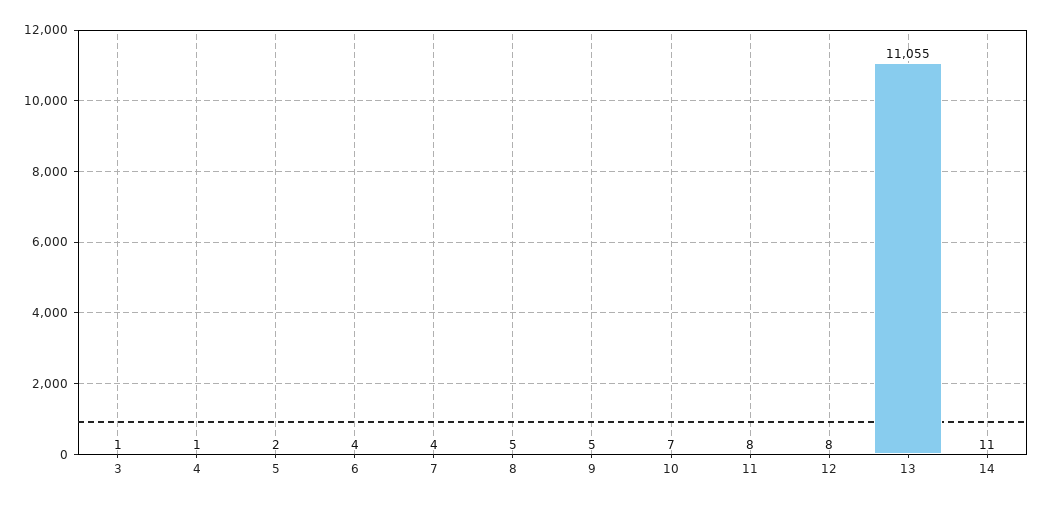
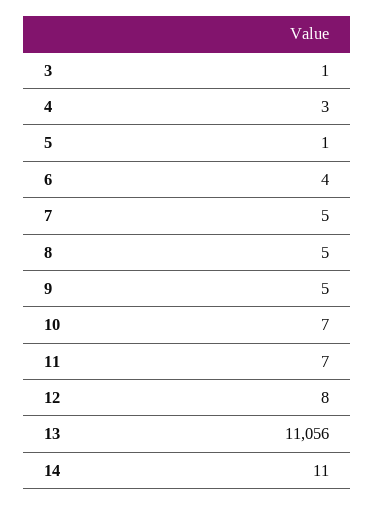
4: 1 -> 3
5: 2 -> 1
7: 4 -> 5
11: 8 -> 7
13: 11055 -> 11056

